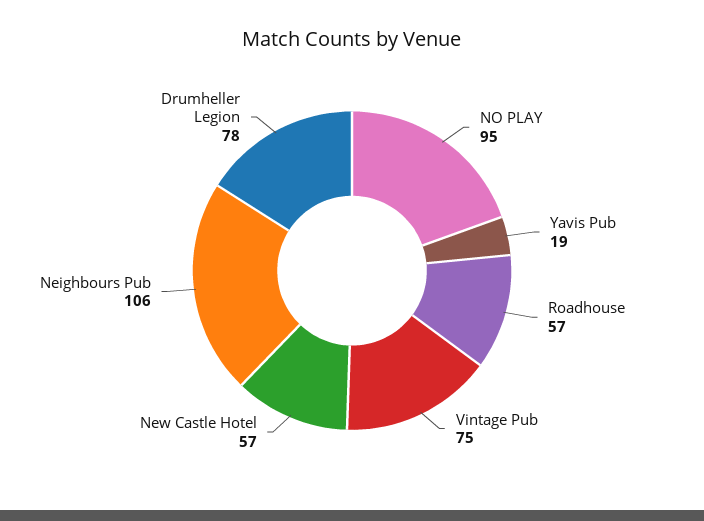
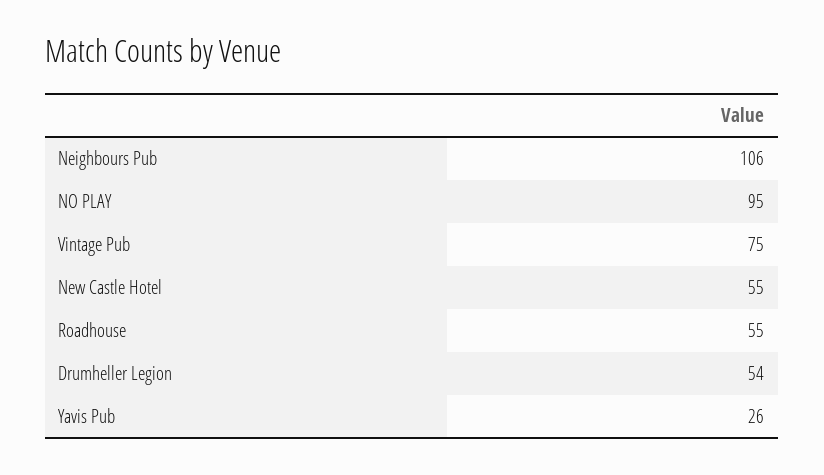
Yavis Pub: 19 -> 26
Roadhouse: 57 -> 55
New Castle Hotel: 57 -> 55
Drumheller Legion: 78 -> 54

